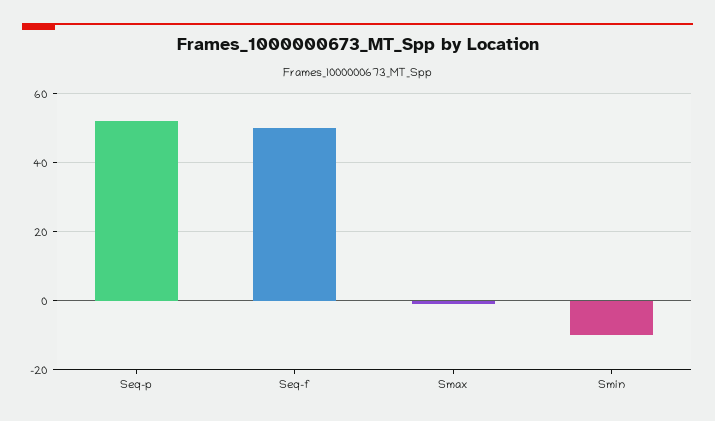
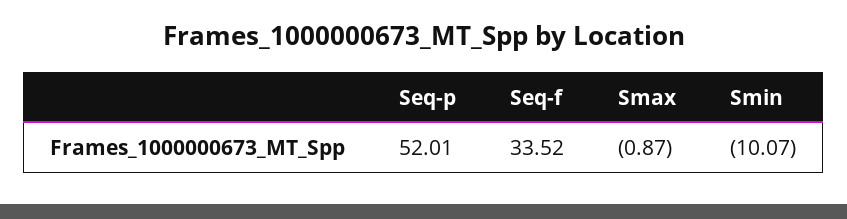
Seq-f: 50 -> 33.52

